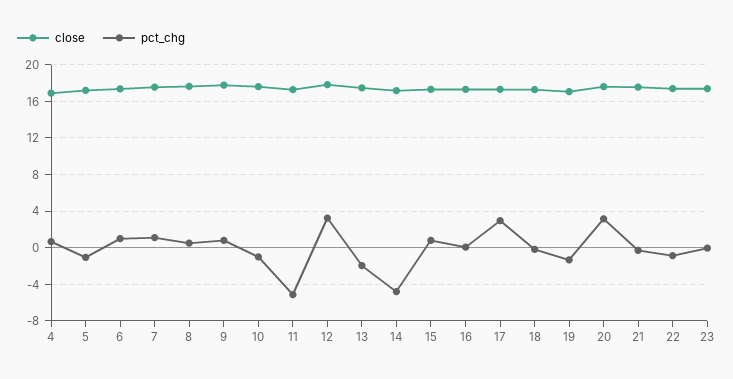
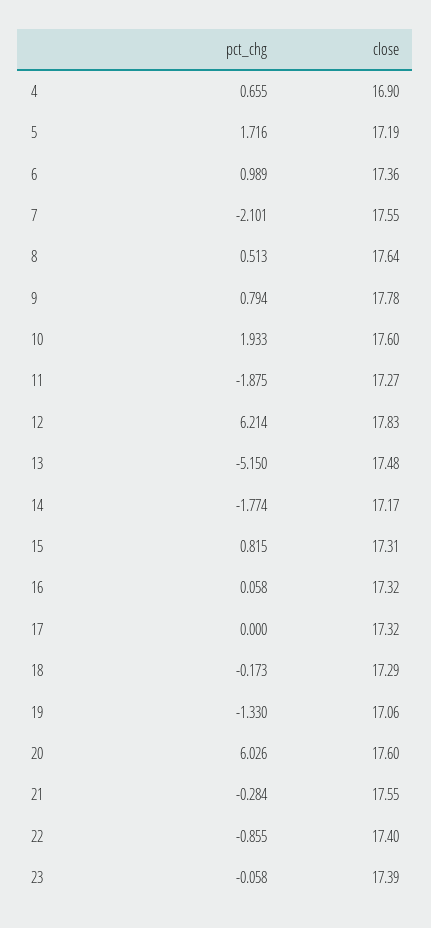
pct_chg, 5: -1 -> 1.716
pct_chg, 7: 1 -> -2.101
pct_chg, 10: -1 -> 1.933
pct_chg, 11: -5 -> -1.875
pct_chg, 12: 3 -> 6.214
pct_chg, 13: -2 -> -5.15
pct_chg, 14: -5 -> -1.774
pct_chg, 17: 3 -> 0
pct_chg, 20: 3 -> 6.026

